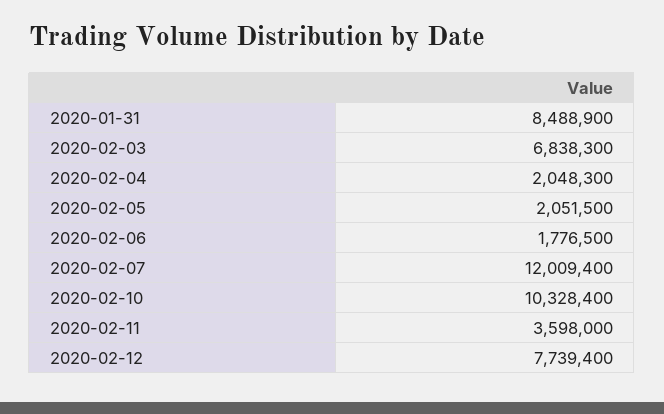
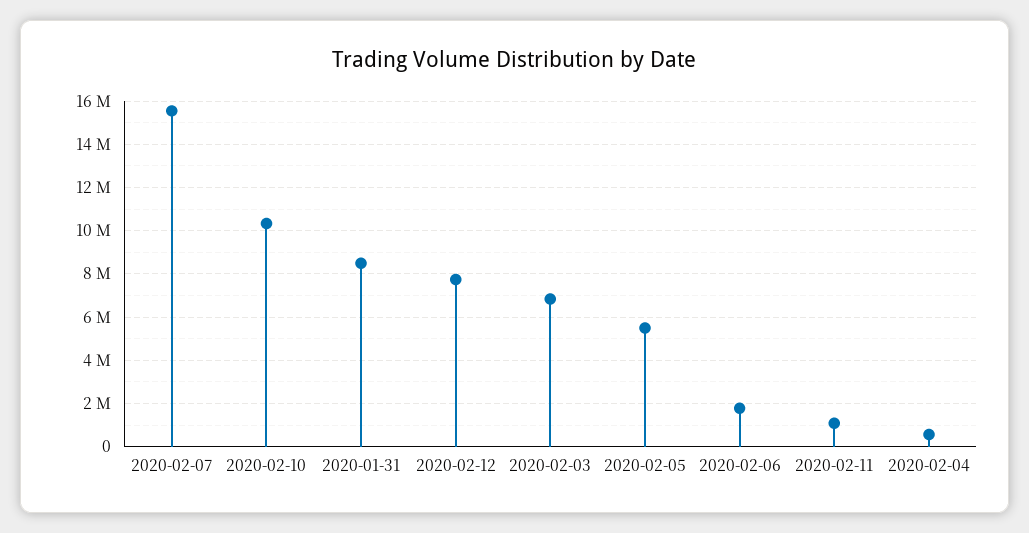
2020-02-04: 2048300 -> 500000
2020-02-05: 2051500 -> 5500000
2020-02-07: 12009400 -> 15500000
2020-02-11: 3598000 -> 1000000

